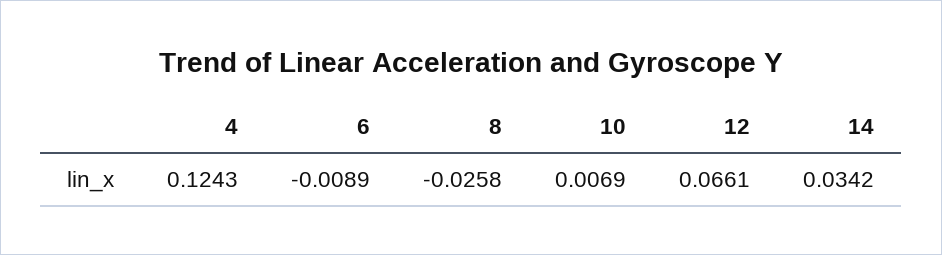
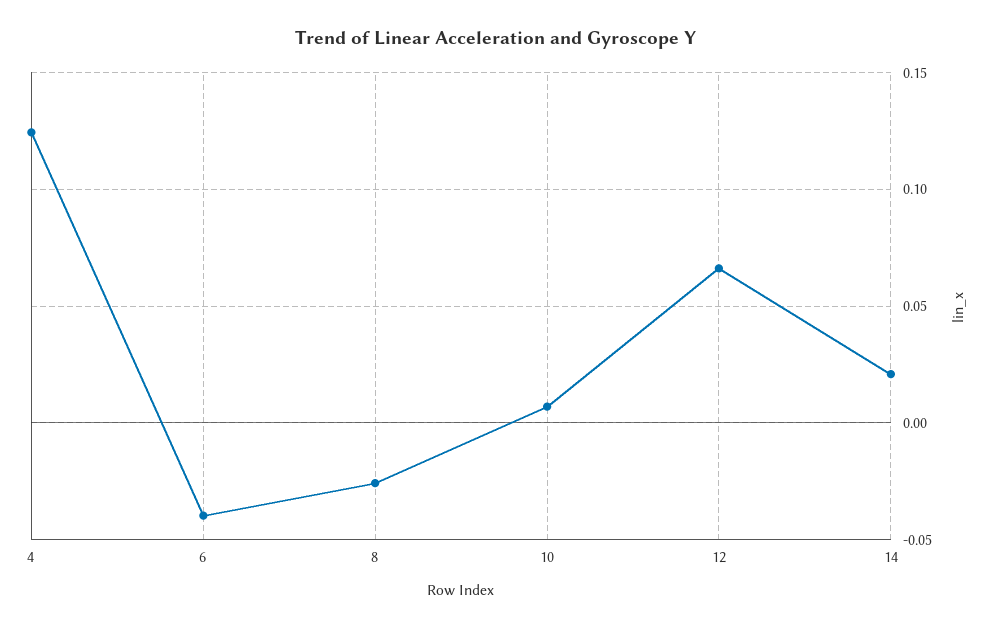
6: -0.0089 -> -0.04
14: 0.0342 -> 0.02

